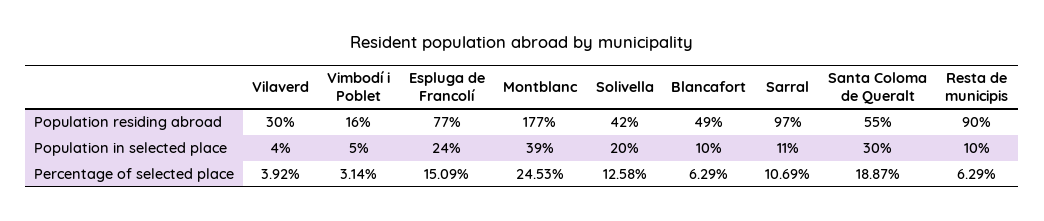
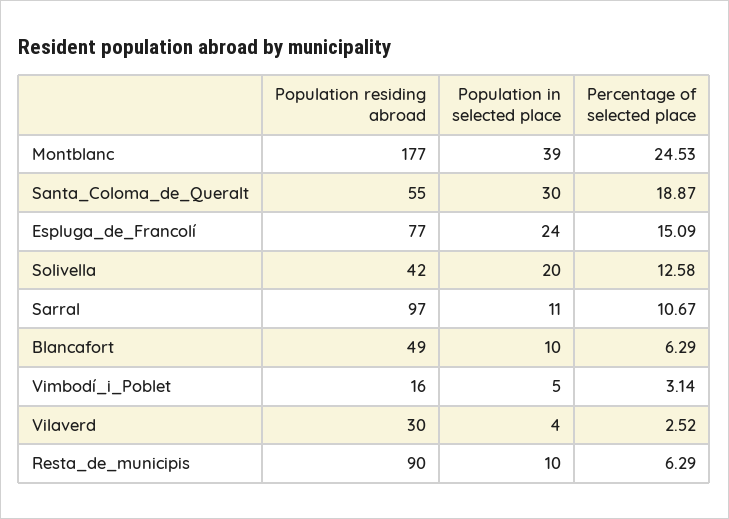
Vilaverd, Percentage of selected place: 3.92 -> 2.52
Sarral, Percentage of selected place: 10.69 -> 10.67

